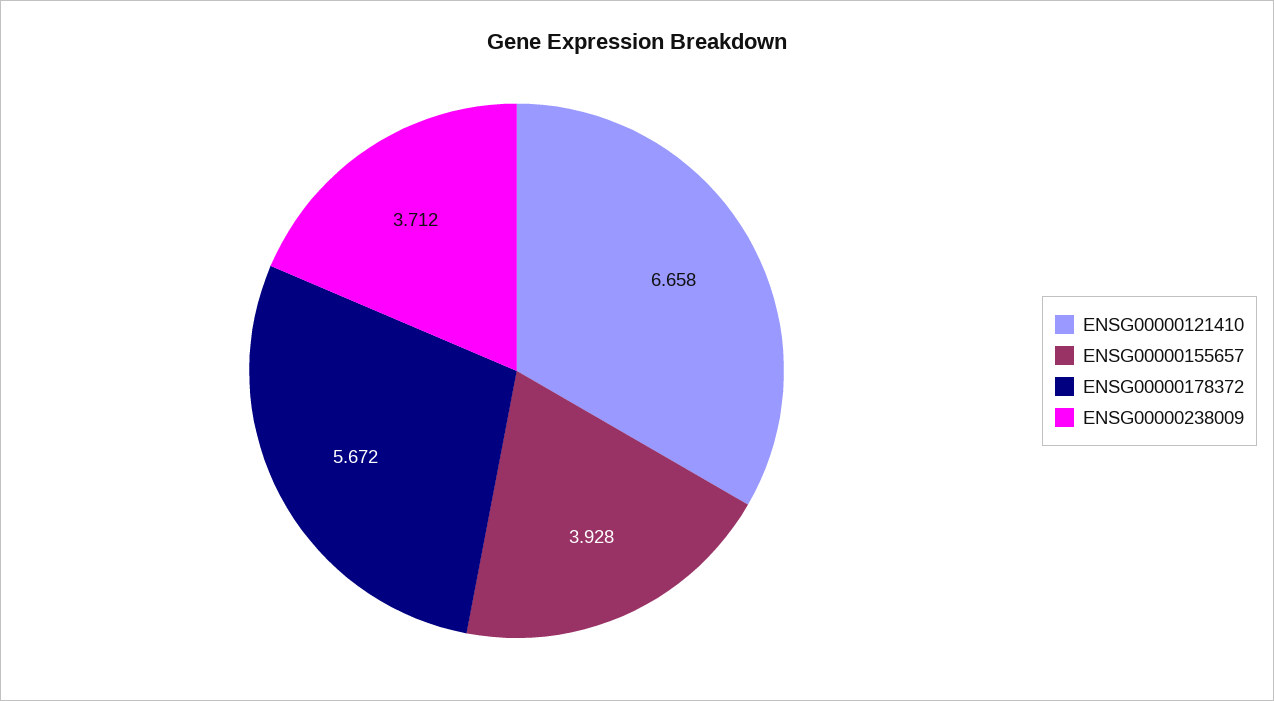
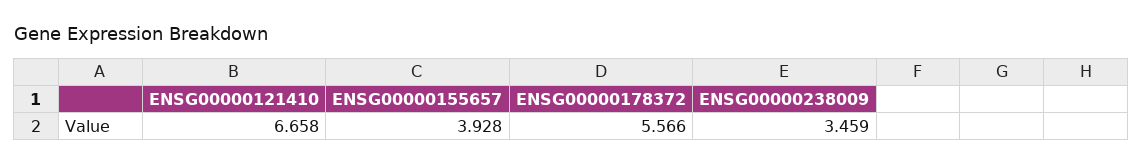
ENSG00000178372: 5.672 -> 5.566
ENSG00000238009: 3.712 -> 3.459

